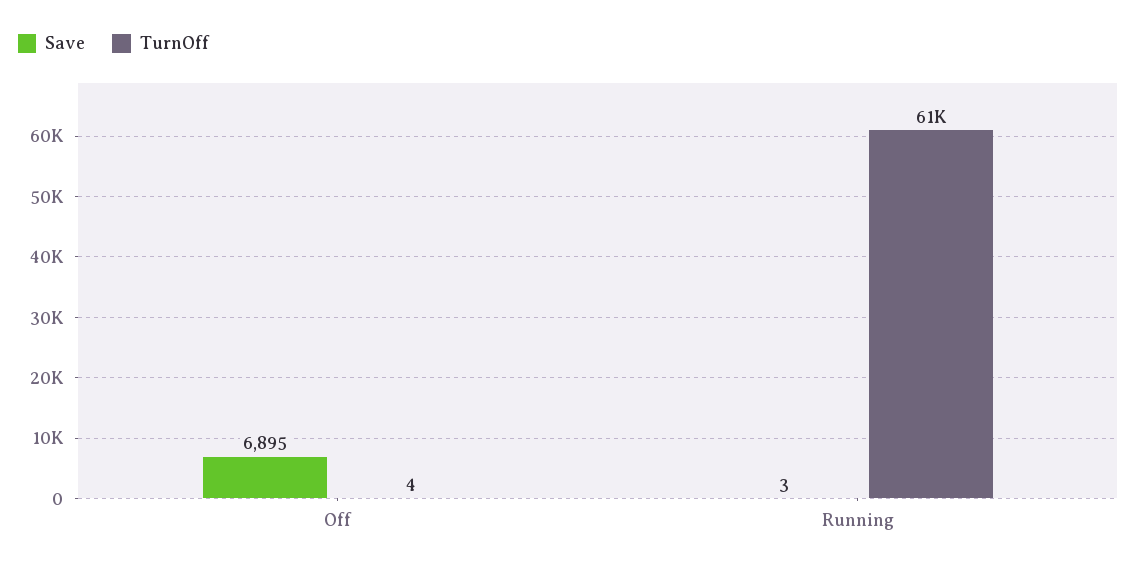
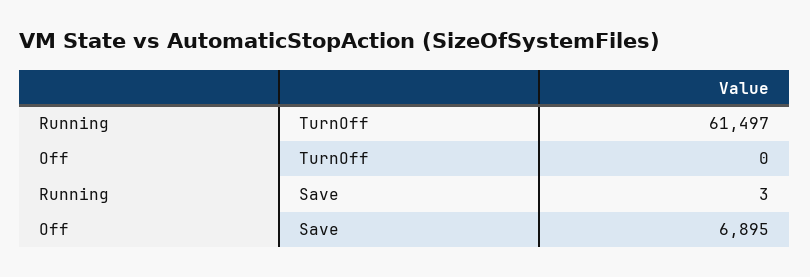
TurnOff, Off: 4 -> 0

